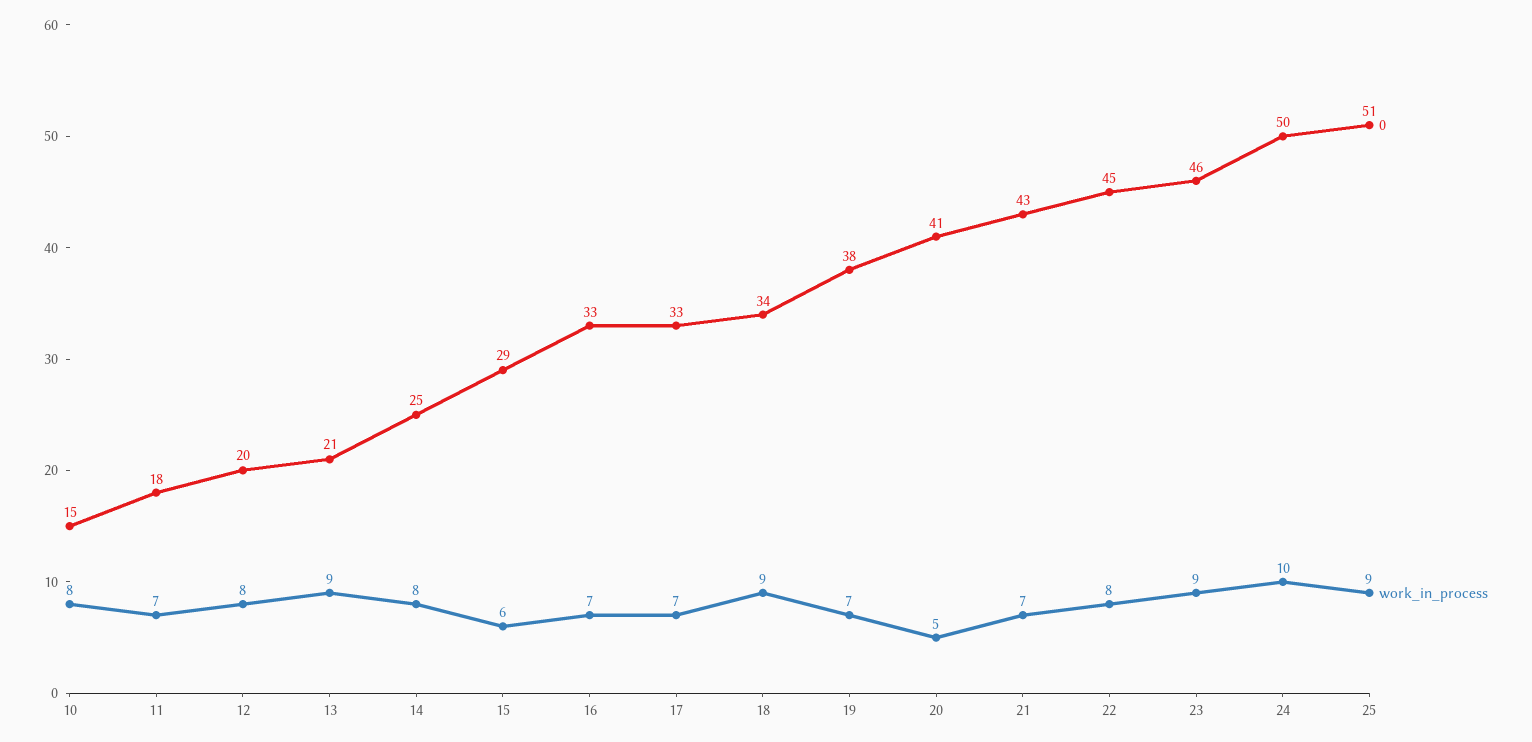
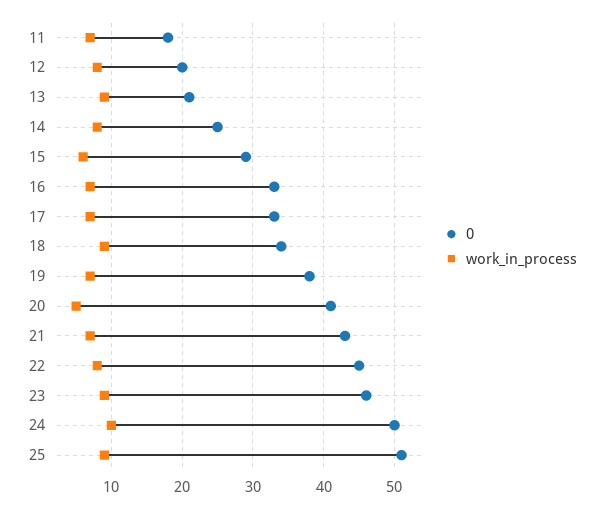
0, 10: 15 -> none
work_in_process, 10: 8 -> none

